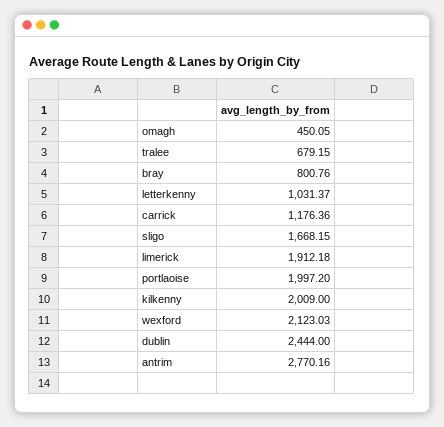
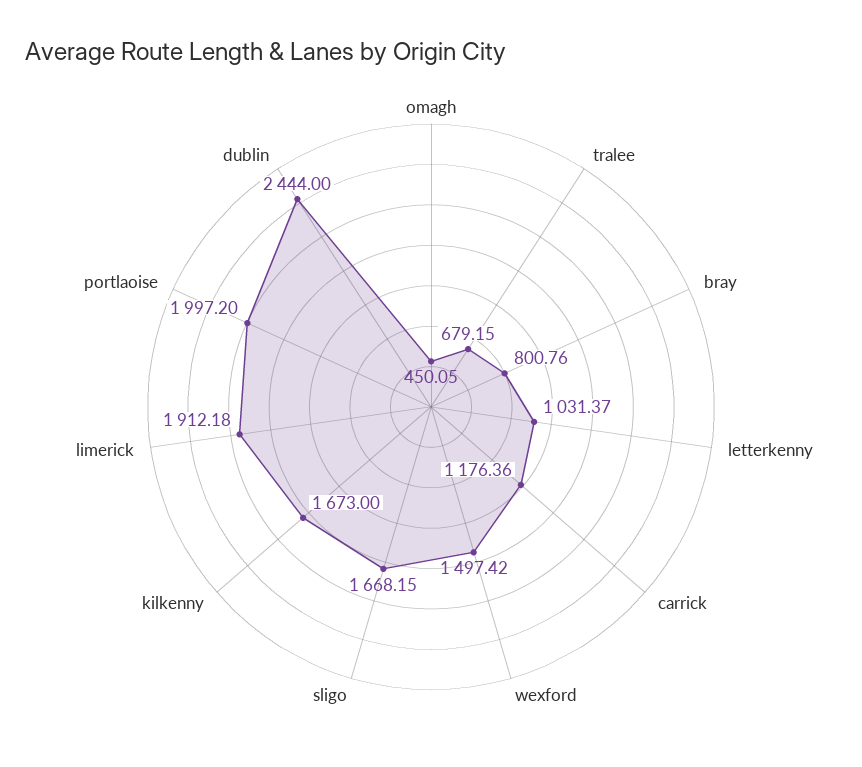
kilkenny: 2009 -> 1673
wexford: 2123.03 -> 1497.42
antrim: 2770.16 -> none

